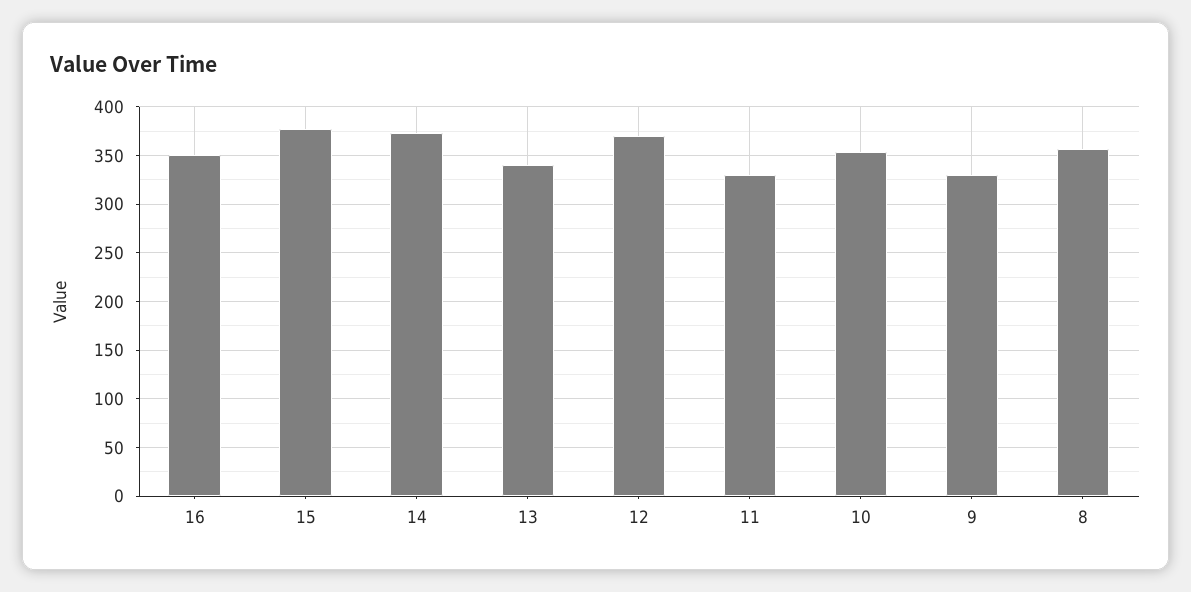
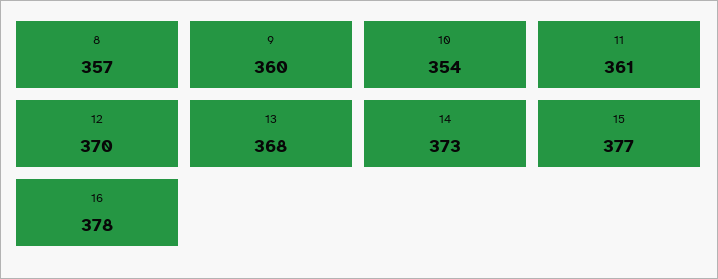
16: 350 -> 378
13: 340 -> 368
11: 330 -> 361
9: 330 -> 360

